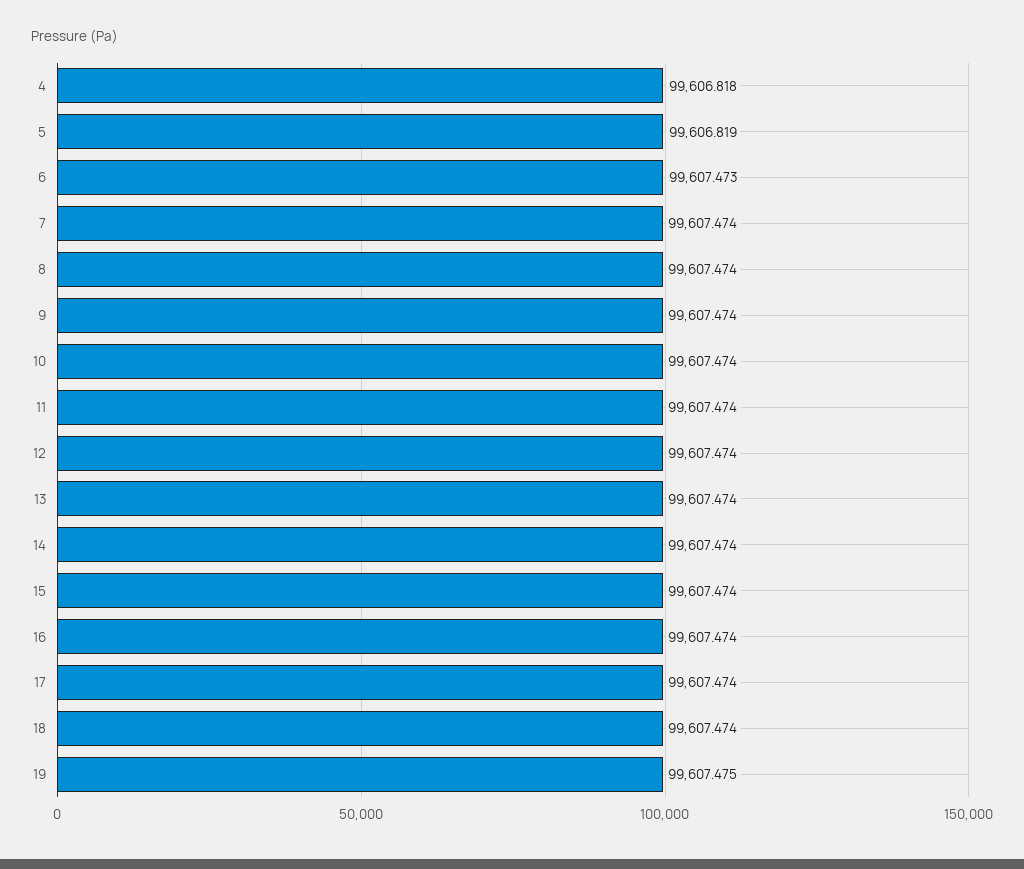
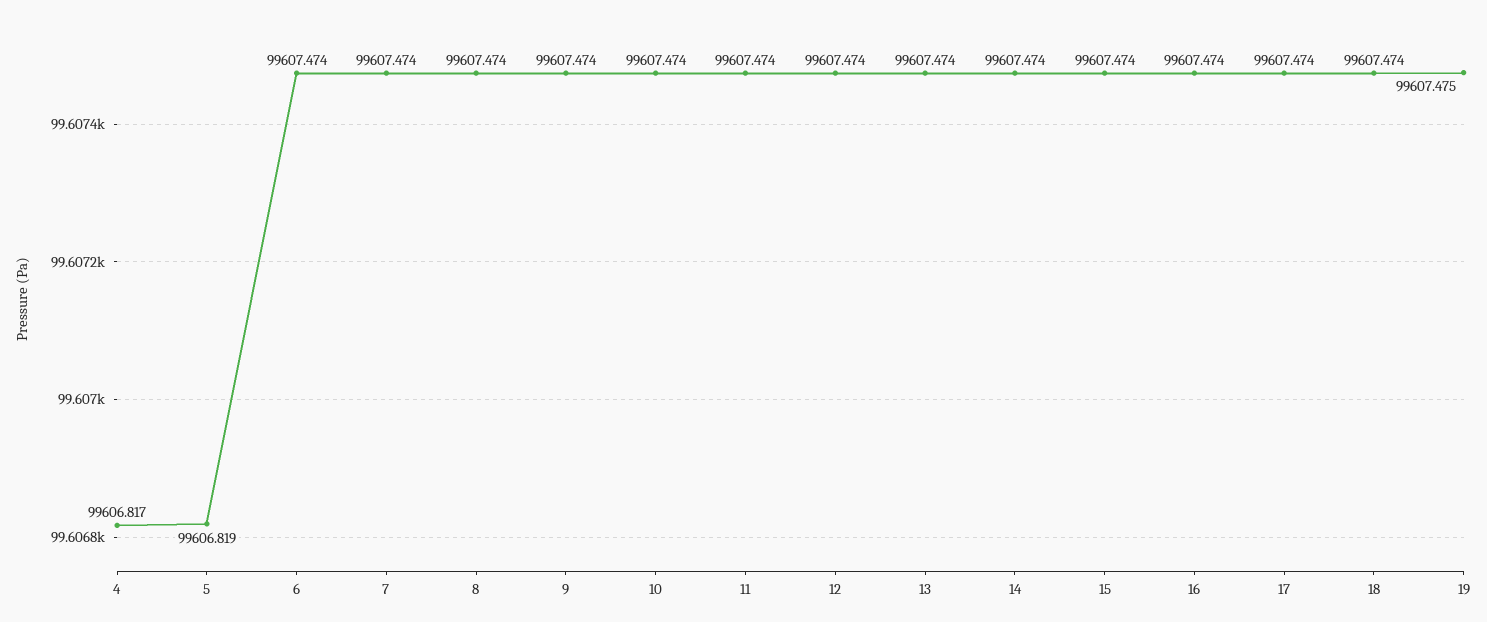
4: 99606.818 -> 99606.817
6: 99607.473 -> 99607.474

